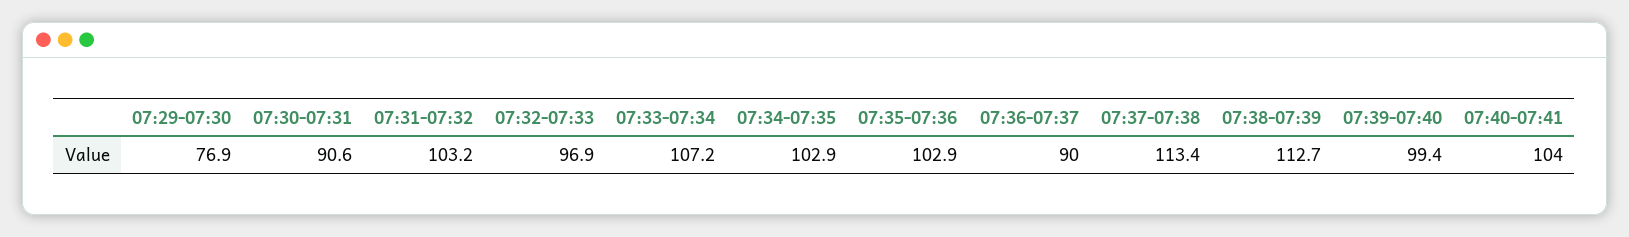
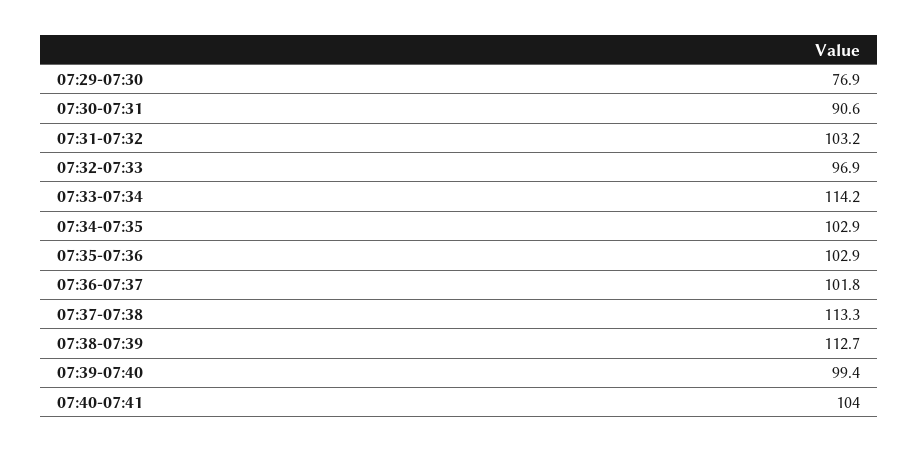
07:33-07:34: 107.2 -> 114.2
07:36-07:37: 90 -> 101.8
07:37-07:38: 113.4 -> 113.3

